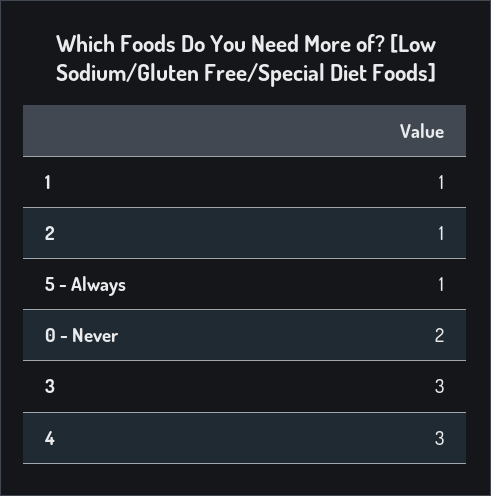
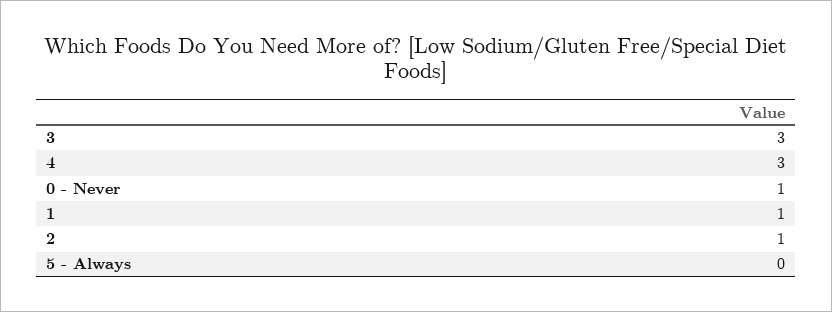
5 - Always: 1 -> 0
0 - Never: 2 -> 1

